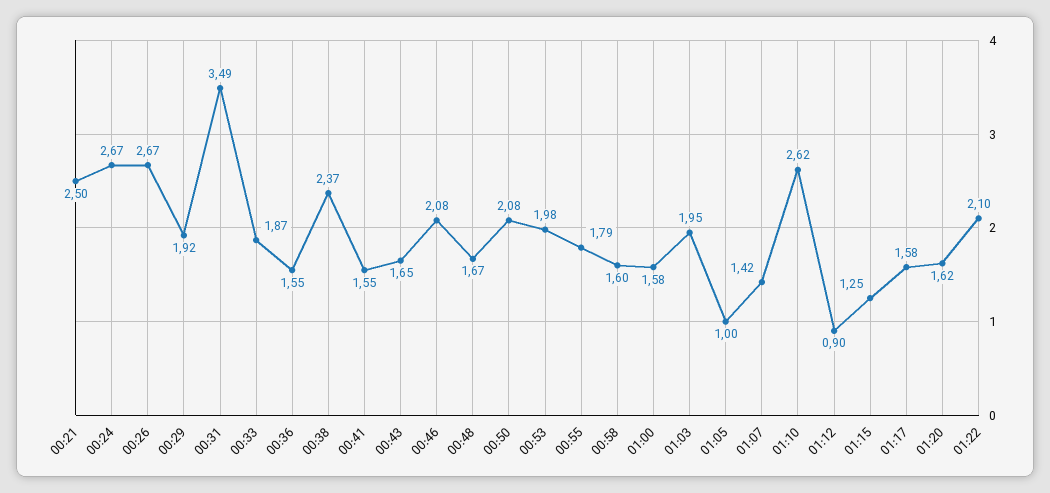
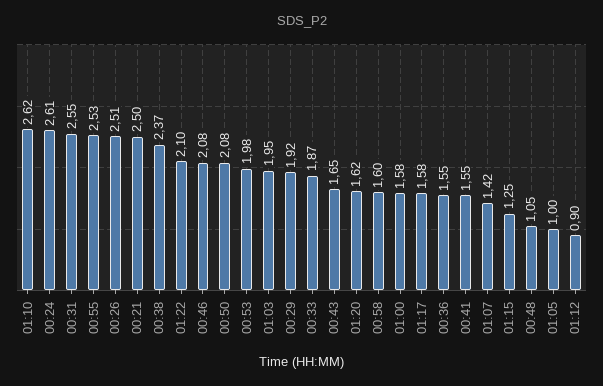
00:24: 2.67 -> 2.61
00:26: 2.67 -> 2.51
00:31: 3.49 -> 2.55
00:48: 1.67 -> 1.05
00:55: 1.79 -> 2.53

